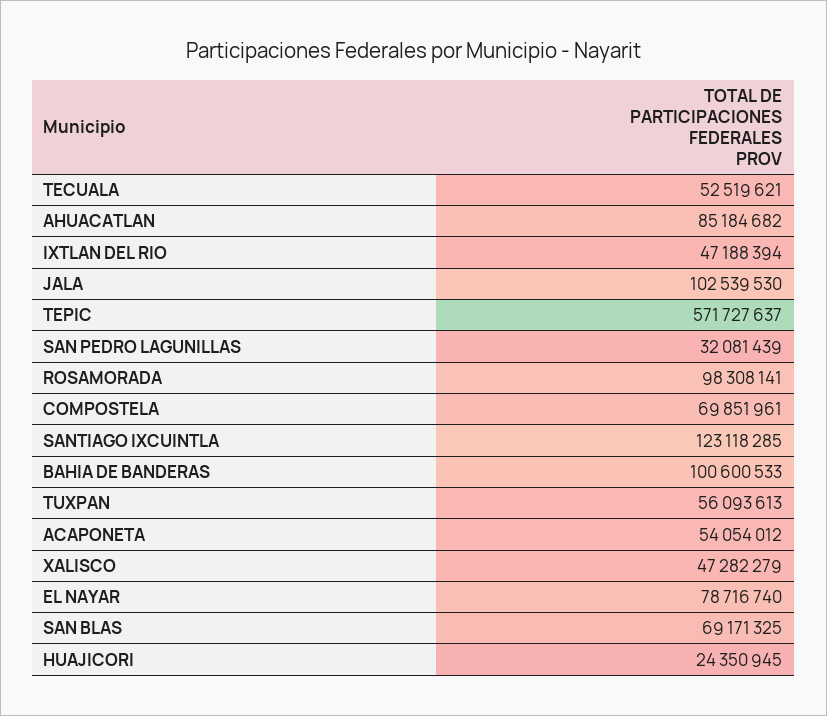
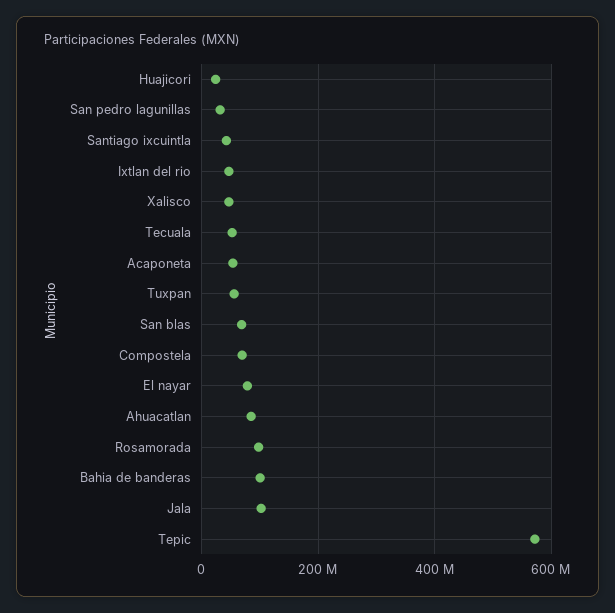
SANTIAGO IXCUINTLA: 123118285 -> 40000000

